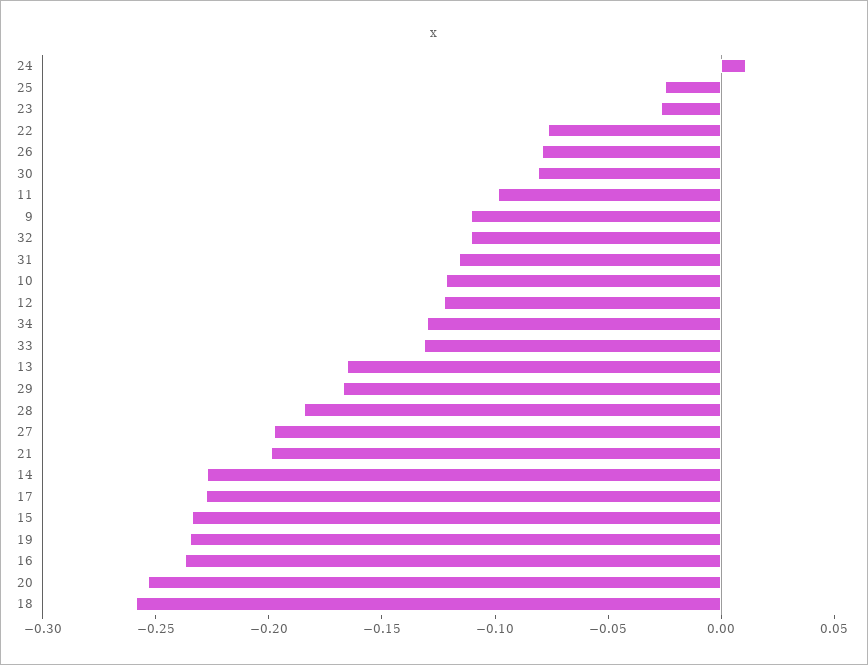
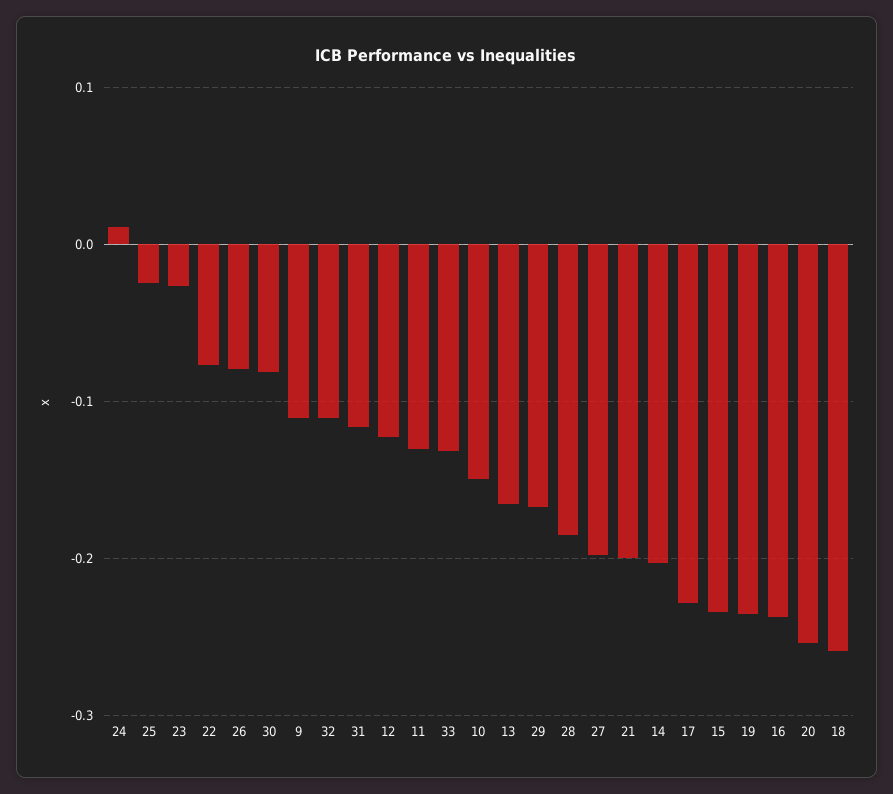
11: -0.1 -> -0.13
10: -0.12 -> -0.15
34: -0.13 -> none
14: -0.23 -> -0.2

